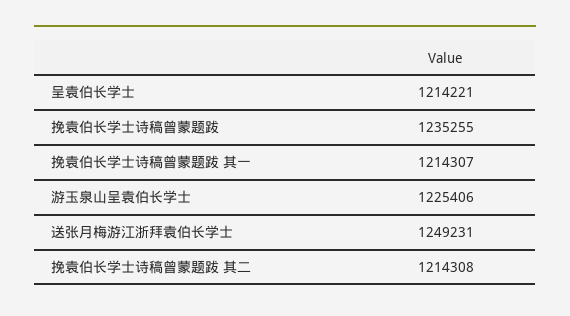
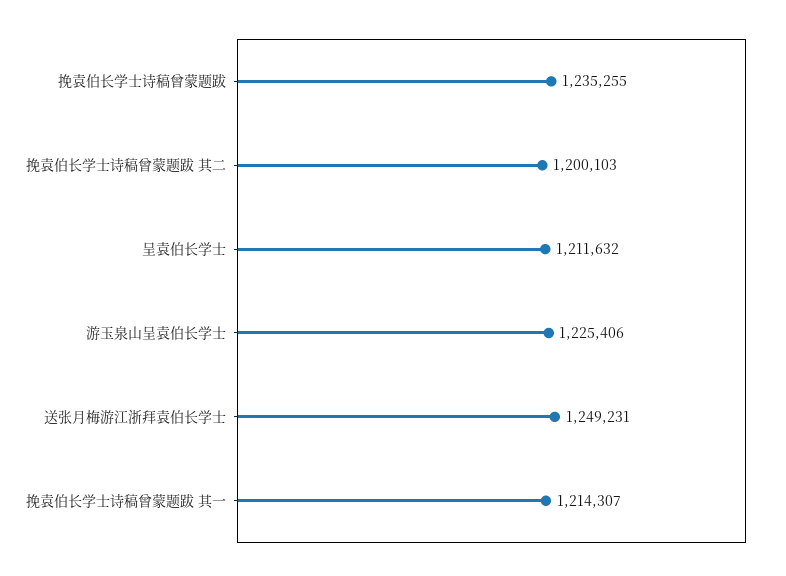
呈袁伯长学士: 1214221 -> 1211632
挽袁伯长学士诗稿曾蒙题跋 其二: 1214308 -> 1200103

